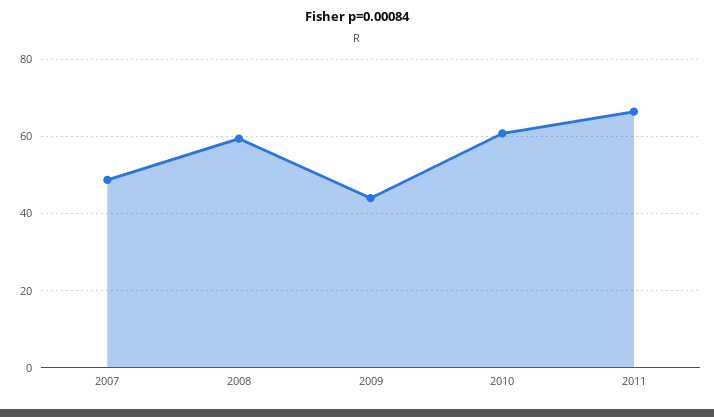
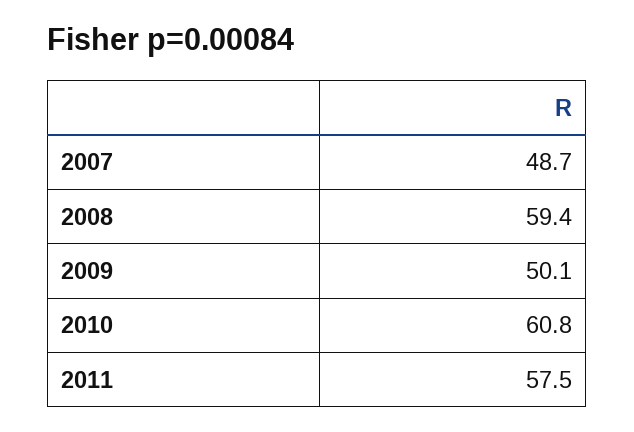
2009: 44 -> 50.1
2011: 66 -> 57.5

